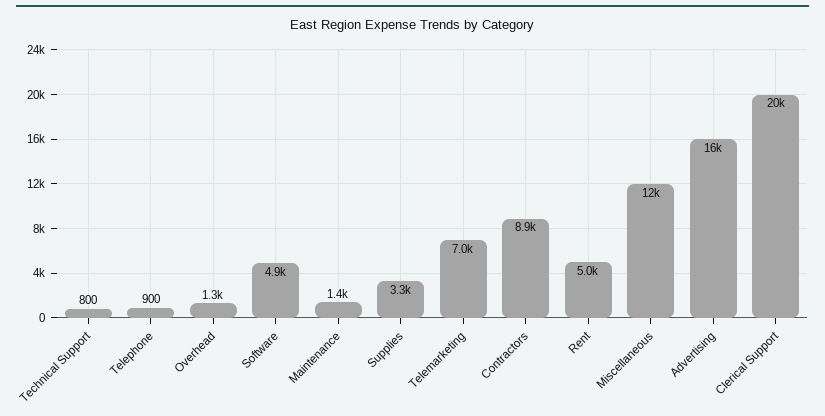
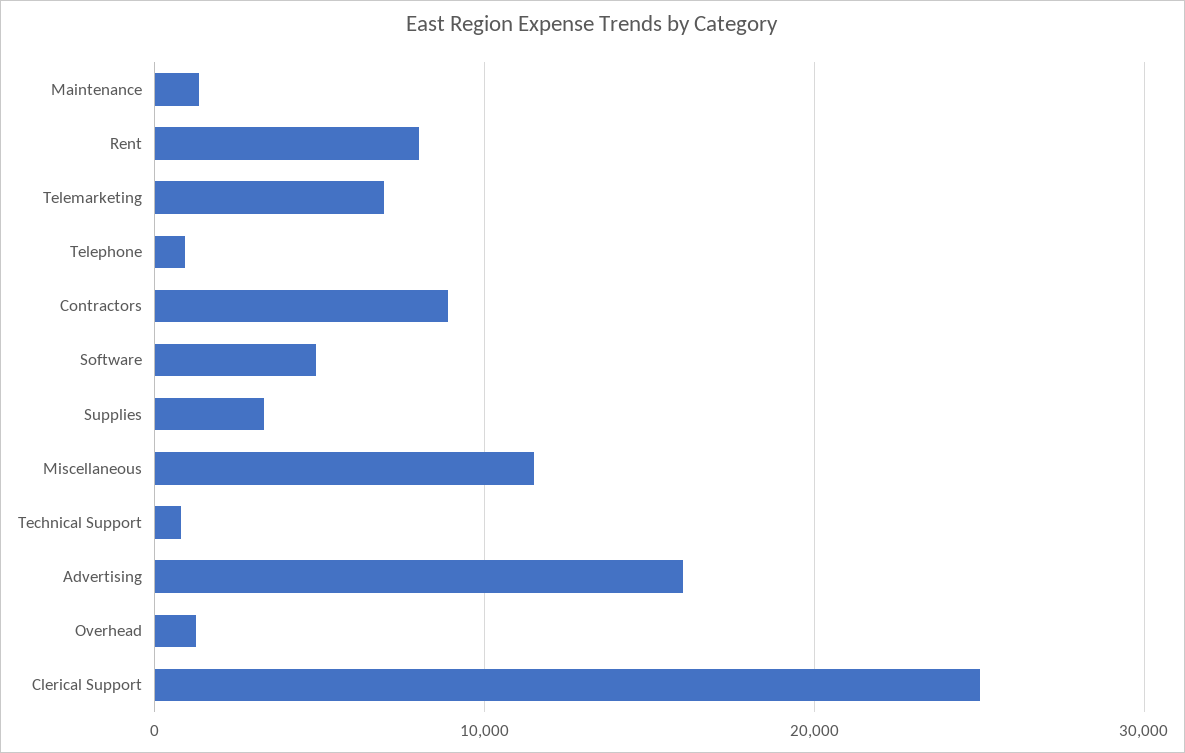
Rent: 5000 -> 8000
Clerical Support: 20000 -> 25000

